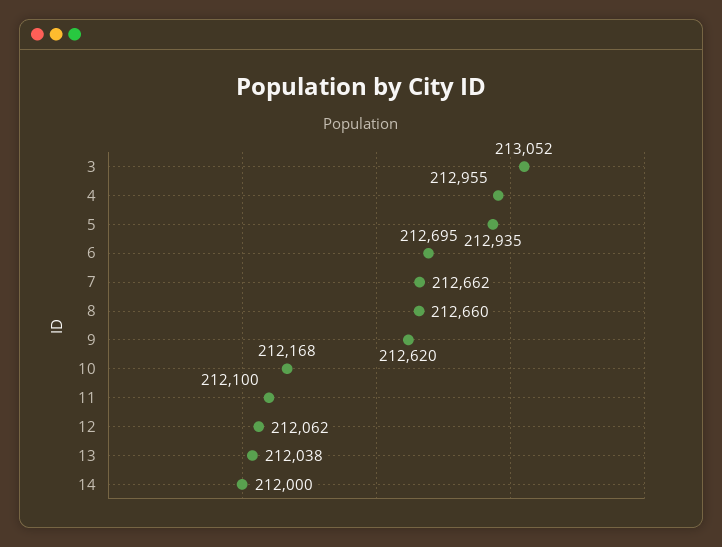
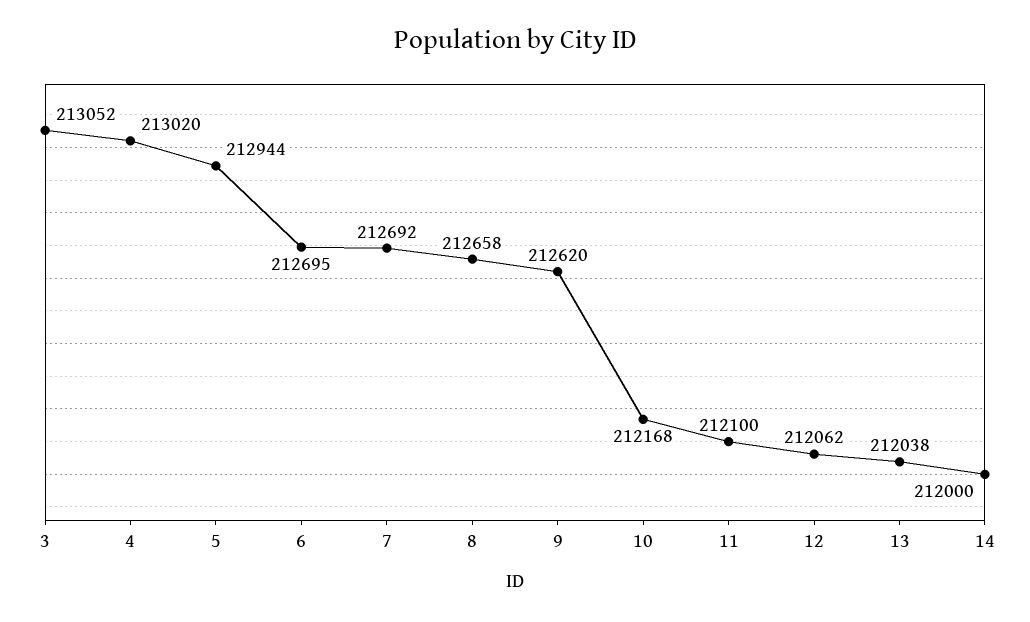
4: 212955 -> 213020
5: 212935 -> 212944
7: 212662 -> 212692
8: 212660 -> 212658

